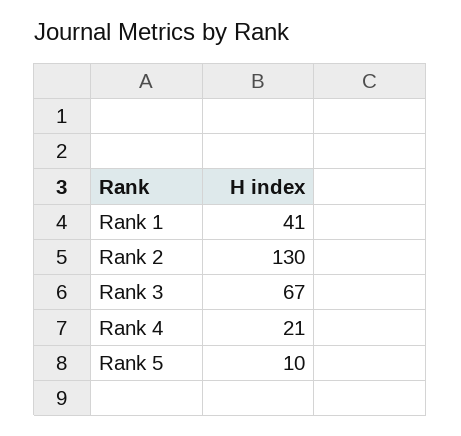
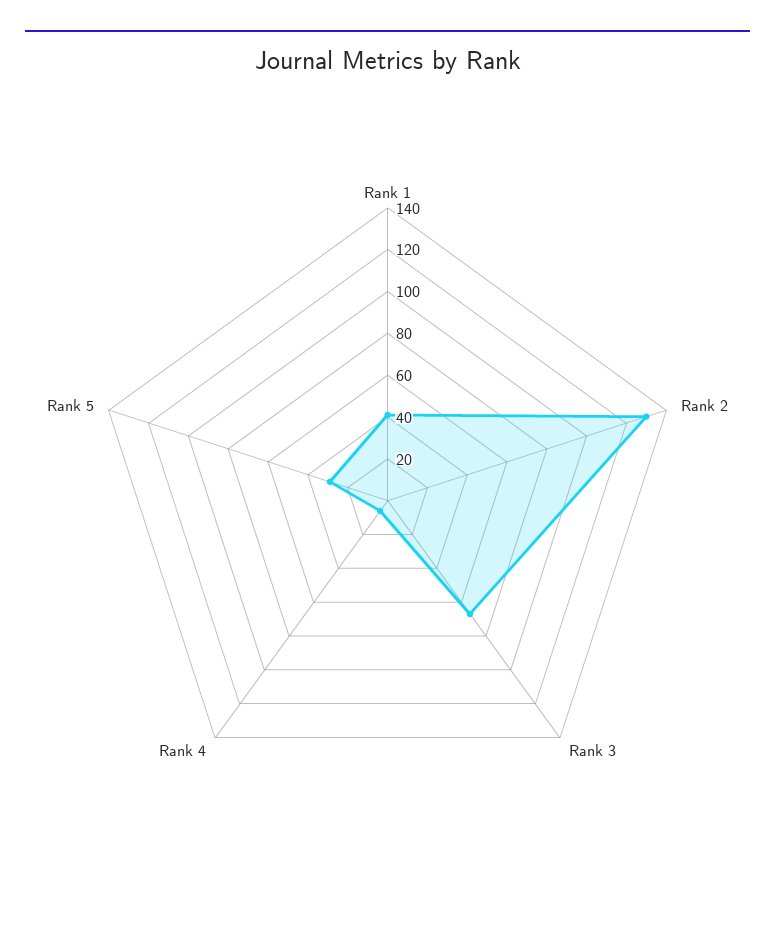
Rank 4: 21 -> 5
Rank 5: 10 -> 30

